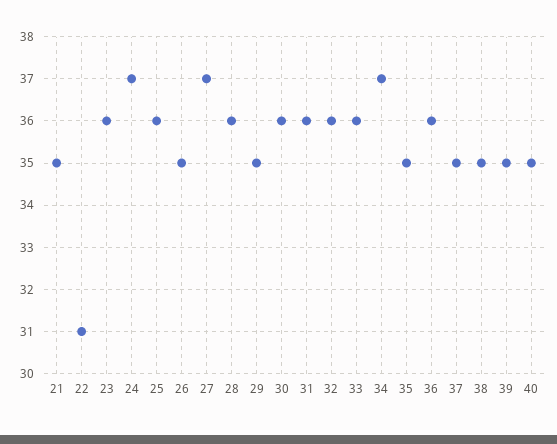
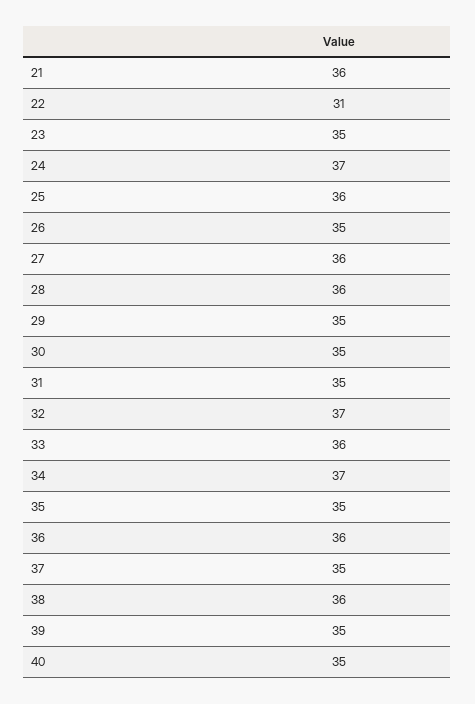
21: 35 -> 36
23: 36 -> 35
27: 37 -> 36
30: 36 -> 35
31: 36 -> 35
32: 36 -> 37
38: 35 -> 36

